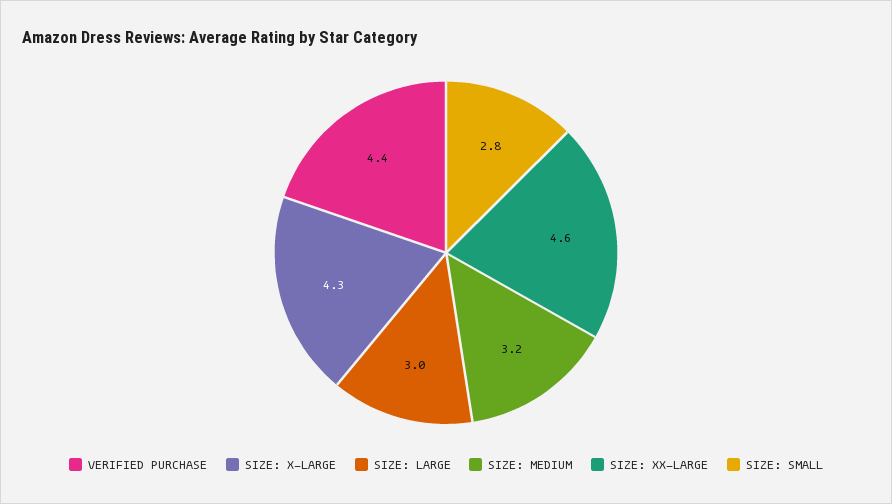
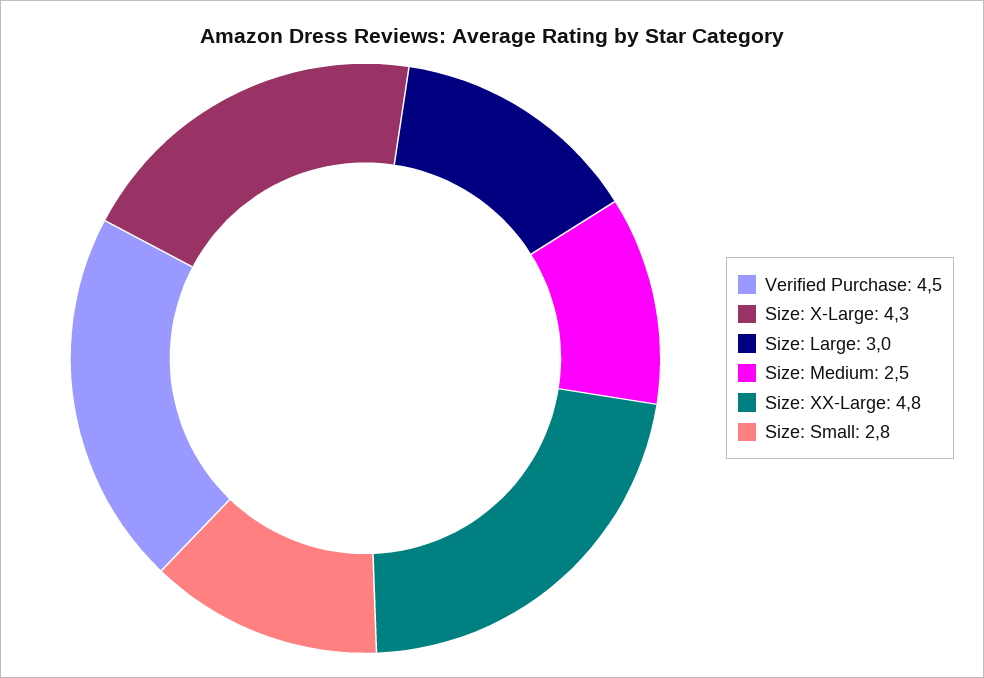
VERIFIED PURCHASE: 4.4 -> 4.5
SIZE: MEDIUM: 3.2 -> 2.5
SIZE: XX-LARGE: 4.6 -> 4.8

